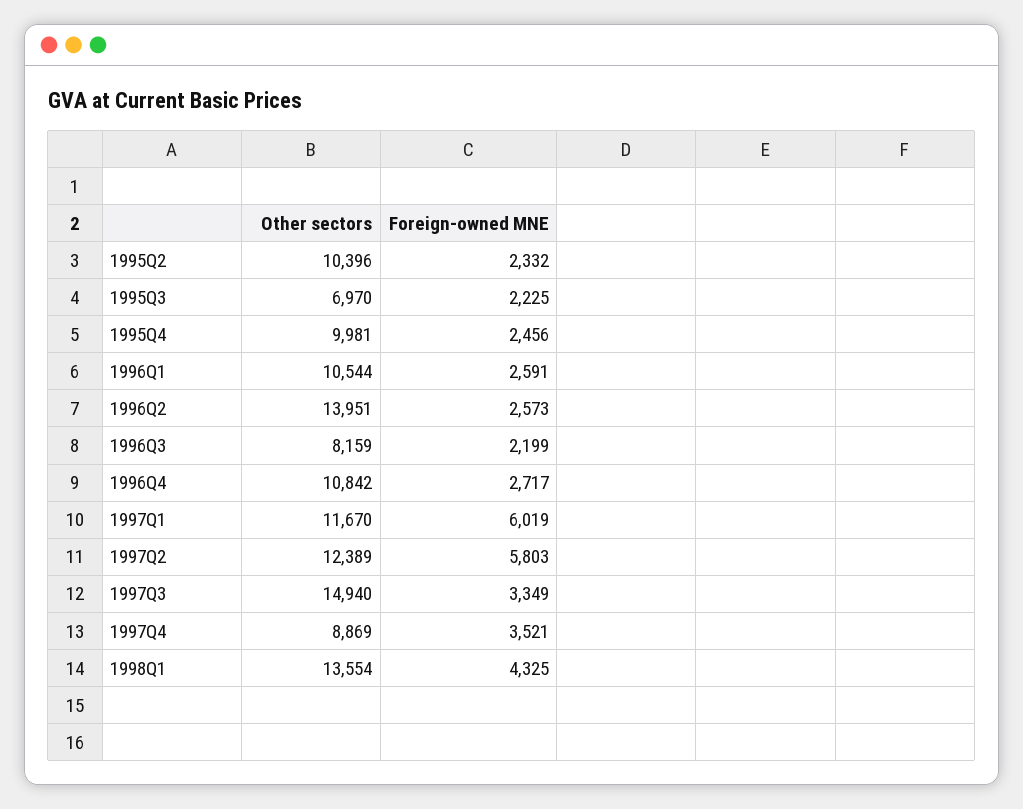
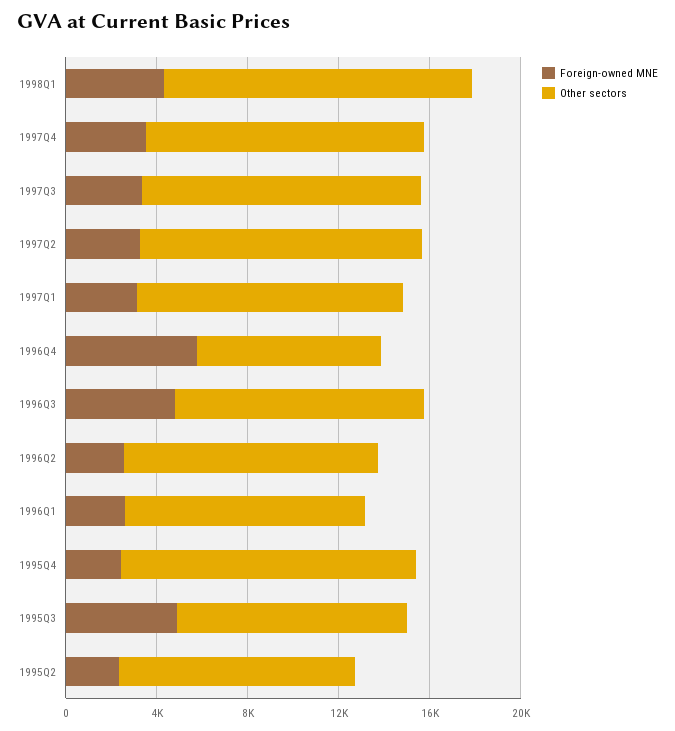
Other sectors, 1995Q3: 6970 -> 10000
Foreign-owned MNE, 1995Q3: 2225 -> 5000
Other sectors, 1995Q4: 9981 -> 13000
Other sectors, 1996Q2: 13951 -> 11000
Other sectors, 1996Q3: 8159 -> 11000
Foreign-owned MNE, 1996Q3: 2199 -> 5000
Other sectors, 1996Q4: 10842 -> 8000
Foreign-owned MNE, 1996Q4: 2717 -> 6000
Foreign-owned MNE, 1997Q1: 6019 -> 3000
Foreign-owned MNE, 1997Q2: 5803 -> 3000
Other sectors, 1997Q3: 14940 -> 12000
Other sectors, 1997Q4: 8869 -> 12000

